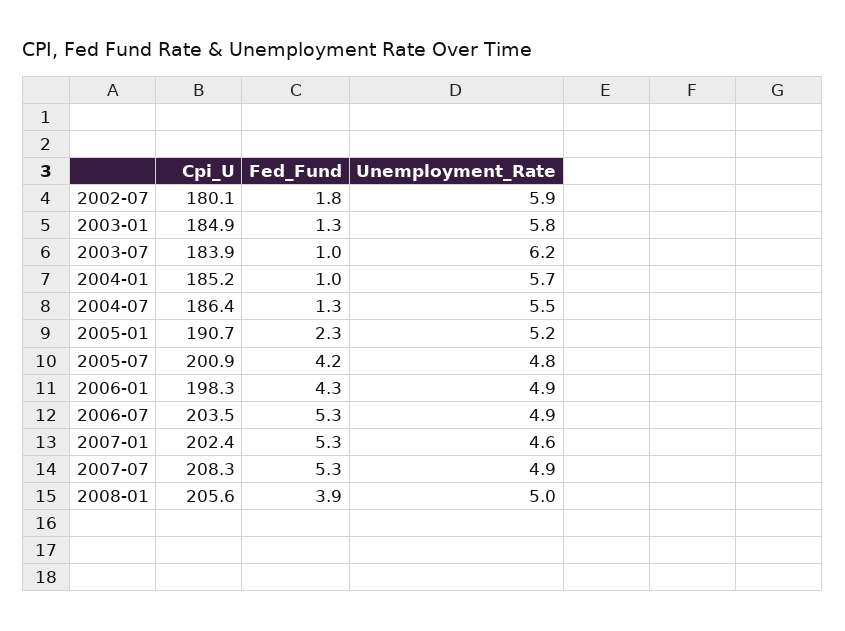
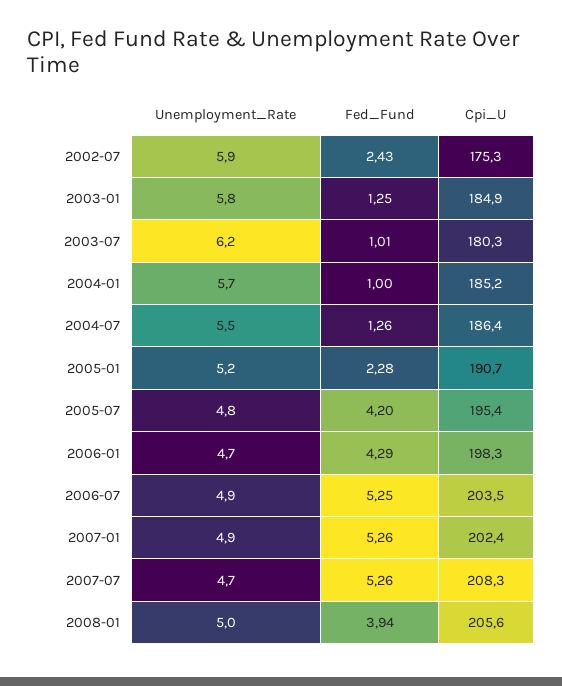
Cpi_U, 2002-07: 180.1 -> 175.3
Fed_Fund, 2002-07: 1.8 -> 2.43
Cpi_U, 2003-07: 183.9 -> 180.3
Cpi_U, 2005-07: 200.9 -> 195.4
Unemployment_Rate, 2006-01: 4.9 -> 4.7
Unemployment_Rate, 2007-01: 4.6 -> 4.9
Unemployment_Rate, 2007-07: 4.9 -> 4.7

